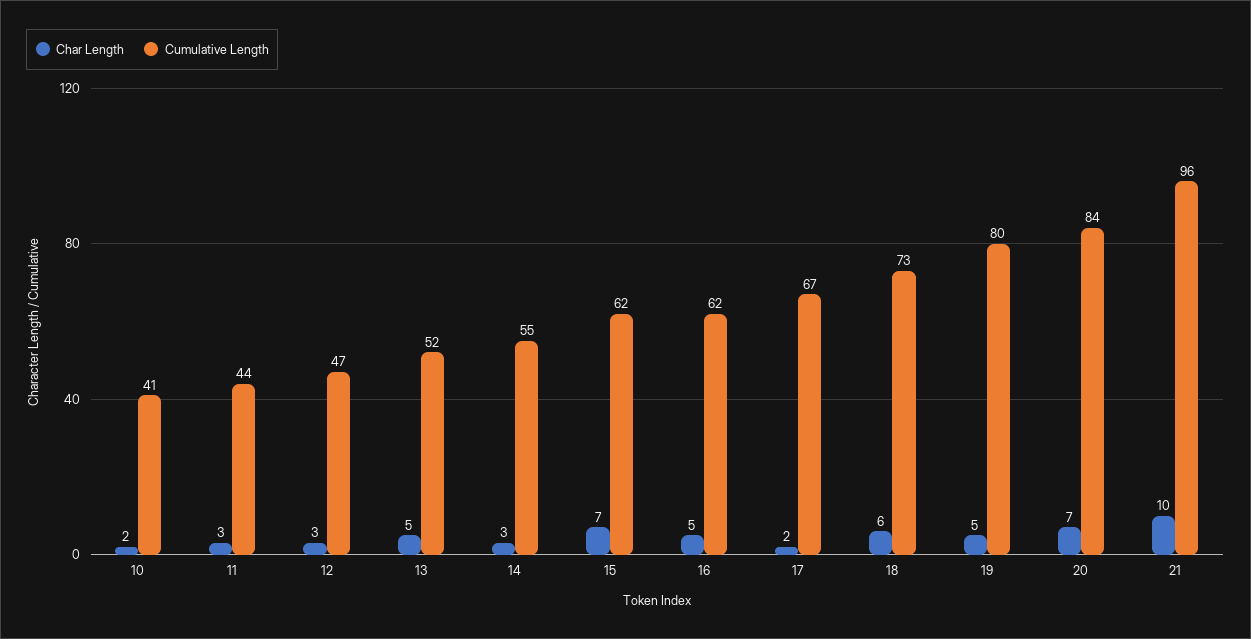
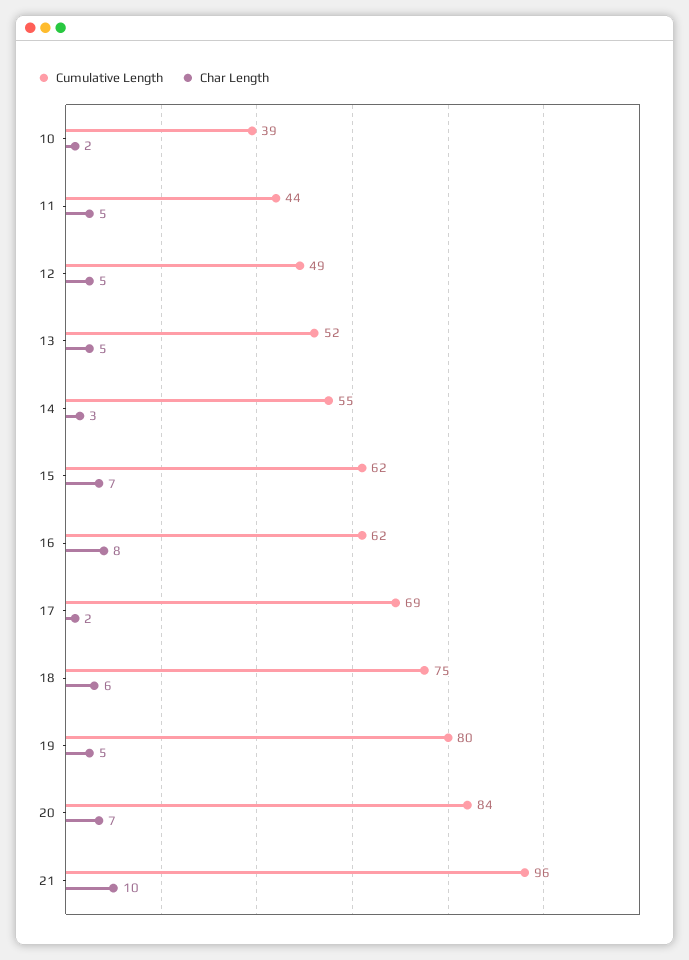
Cumulative Length, 10: 41 -> 39
Char Length, 11: 3 -> 5
Char Length, 12: 3 -> 5
Cumulative Length, 12: 47 -> 49
Char Length, 16: 5 -> 8
Cumulative Length, 17: 67 -> 69
Cumulative Length, 18: 73 -> 75

